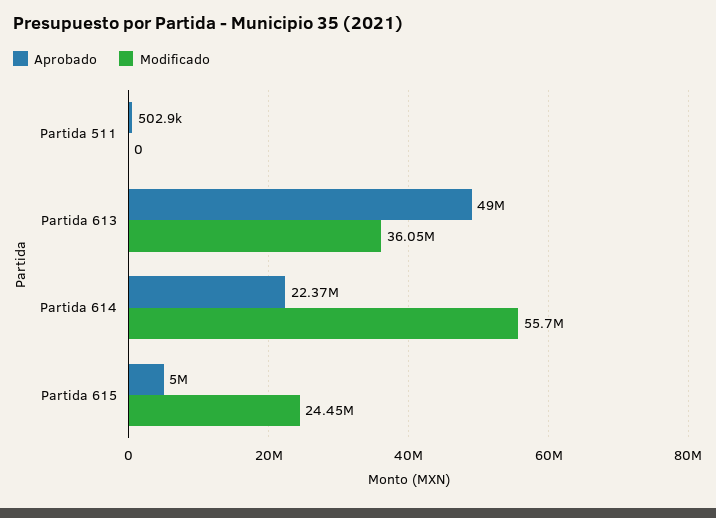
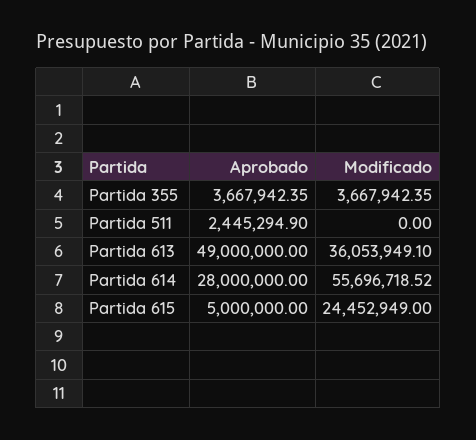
Aprobado, Partida 511: 502900 -> 2445294.9
Aprobado, Partida 614: 22370000 -> 28000000
Aprobado, Partida 355: none -> 3667942.35
Modificado, Partida 355: none -> 3667942.35

